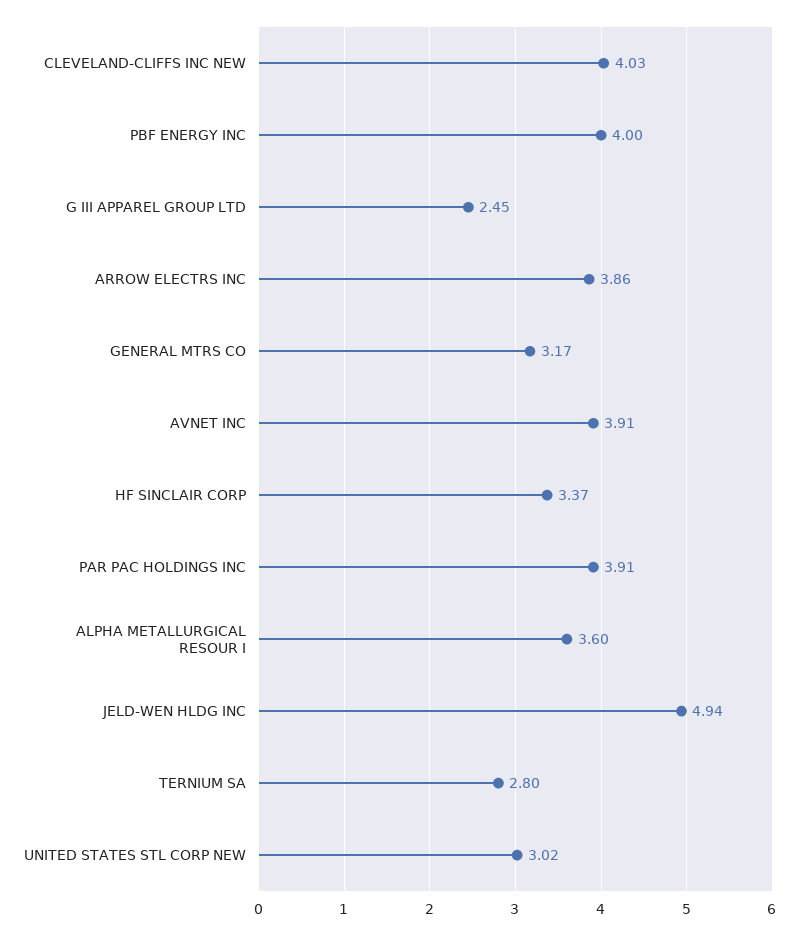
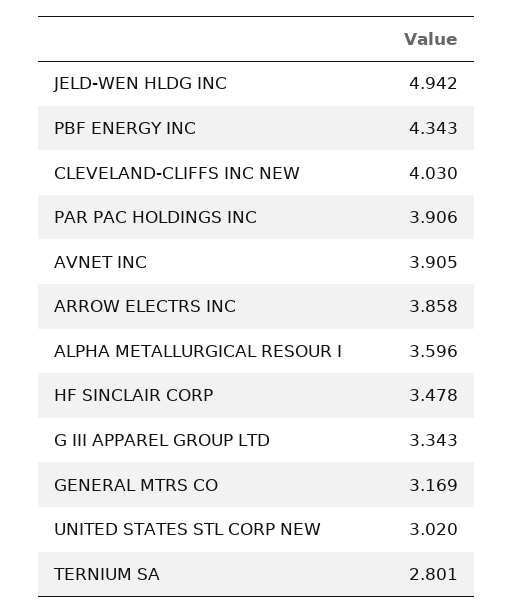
PBF ENERGY INC: 4 -> 4.343
G III APPAREL GROUP LTD: 2.45 -> 3.343
HF SINCLAIR CORP: 3.37 -> 3.478

